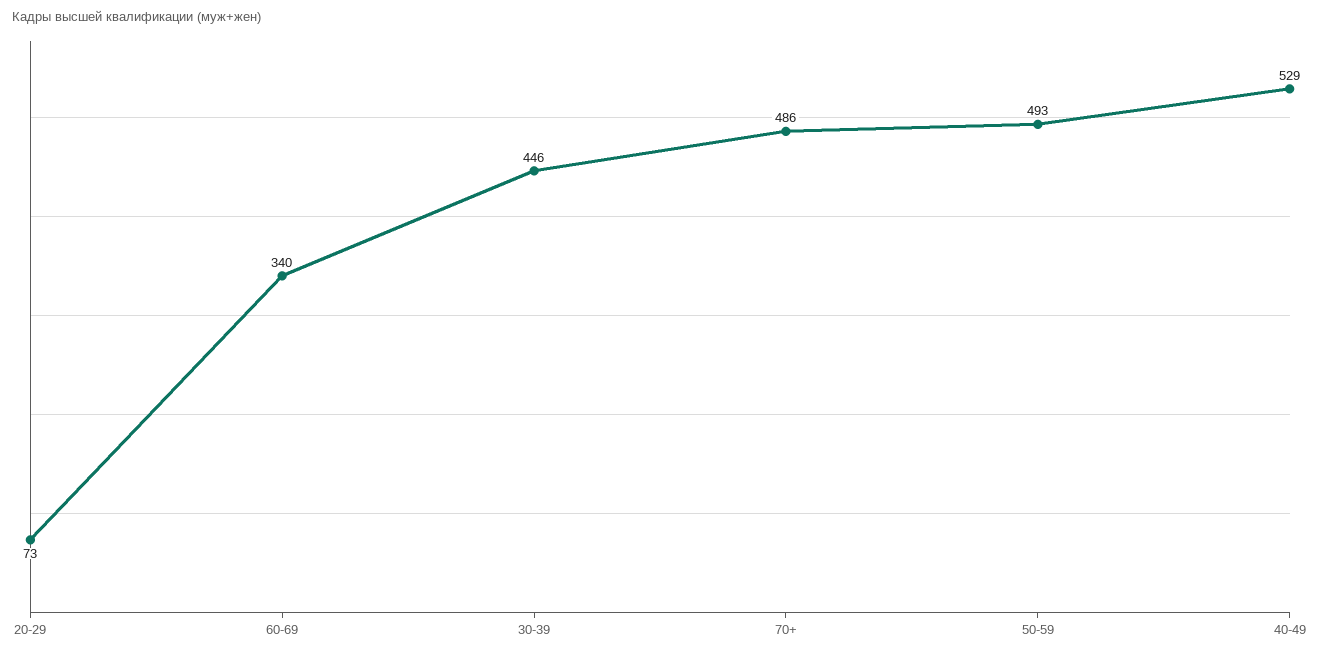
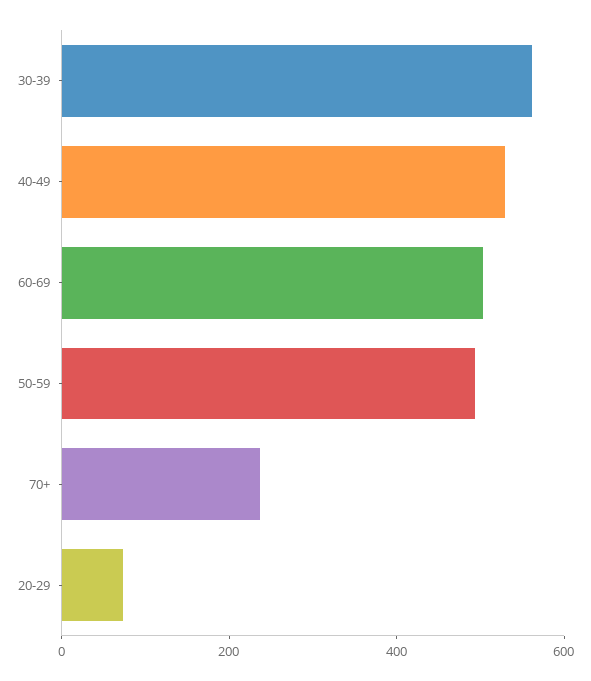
60-69: 340 -> 500
30-39: 446 -> 550
70+: 486 -> 250

